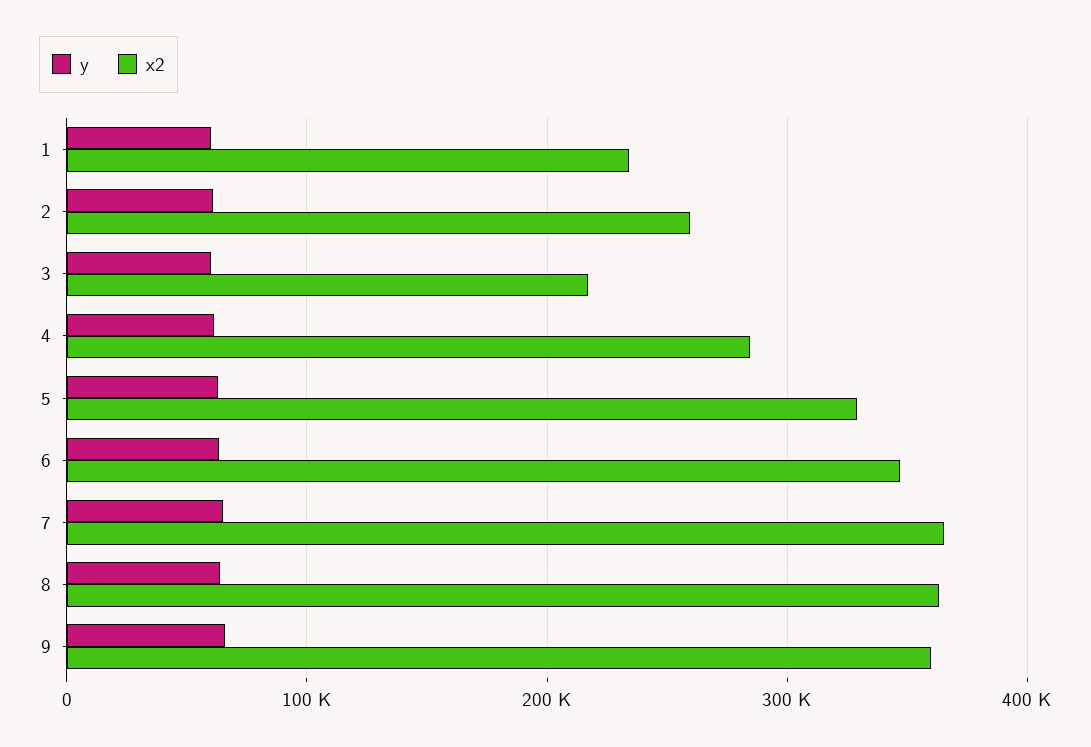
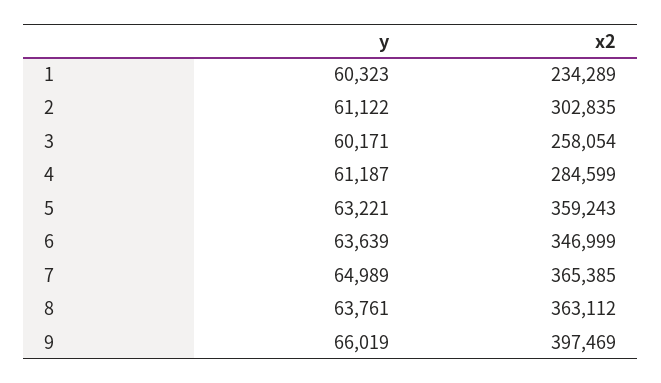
x2, 2: 260000 -> 302835
x2, 3: 220000 -> 258054
x2, 5: 330000 -> 359243
x2, 9: 360000 -> 397469

